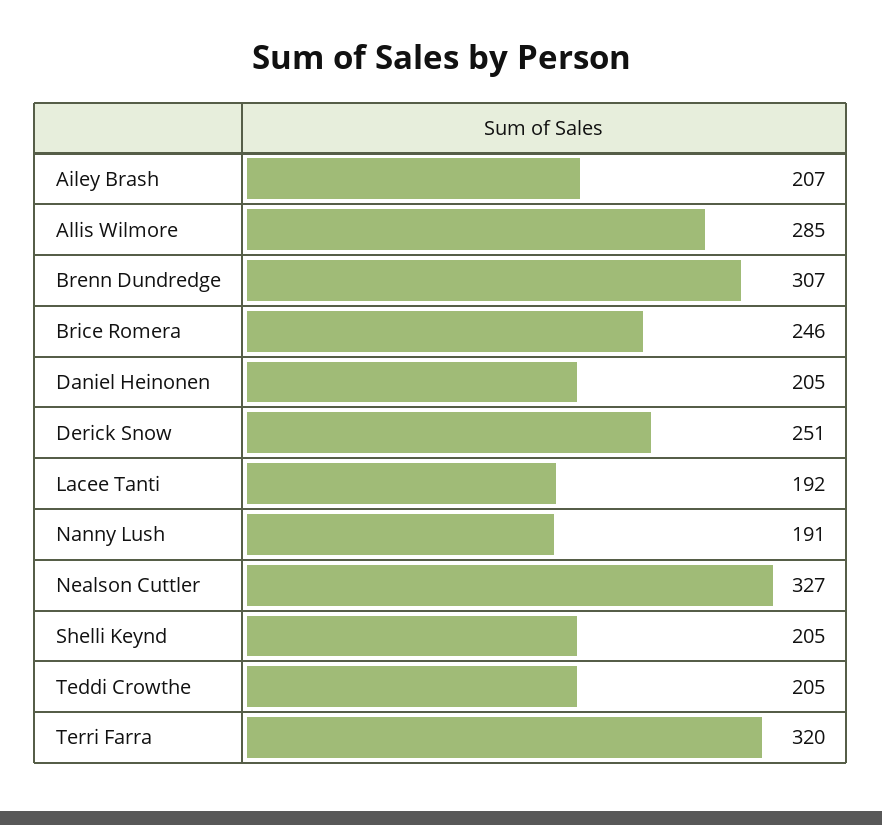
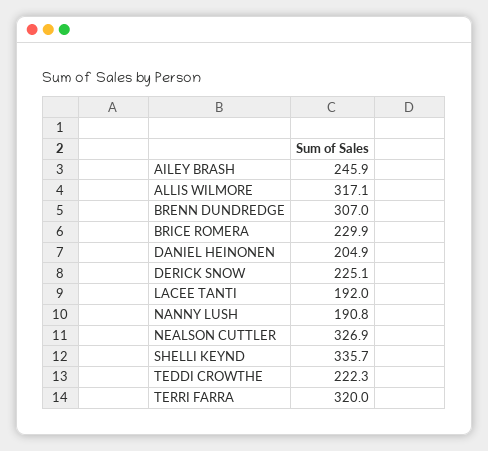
Ailey Brash: 207 -> 245.9
Allis Wilmore: 285 -> 317.1
Brice Romera: 246 -> 229.9
Derick Snow: 251 -> 225.1
Shelli Keynd: 205 -> 335.7
Teddi Crowthe: 205 -> 222.3

